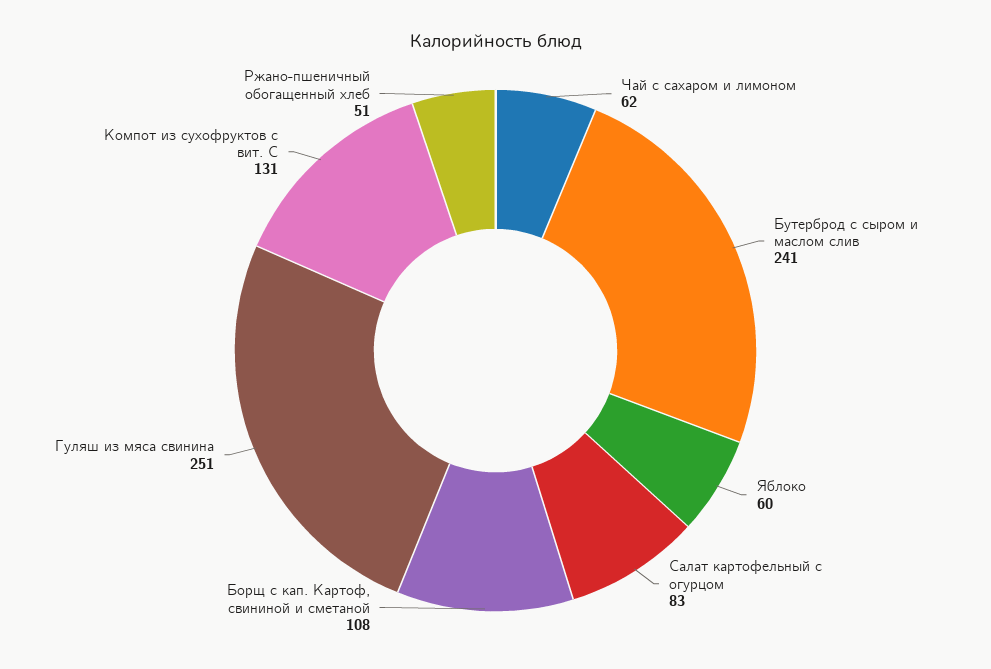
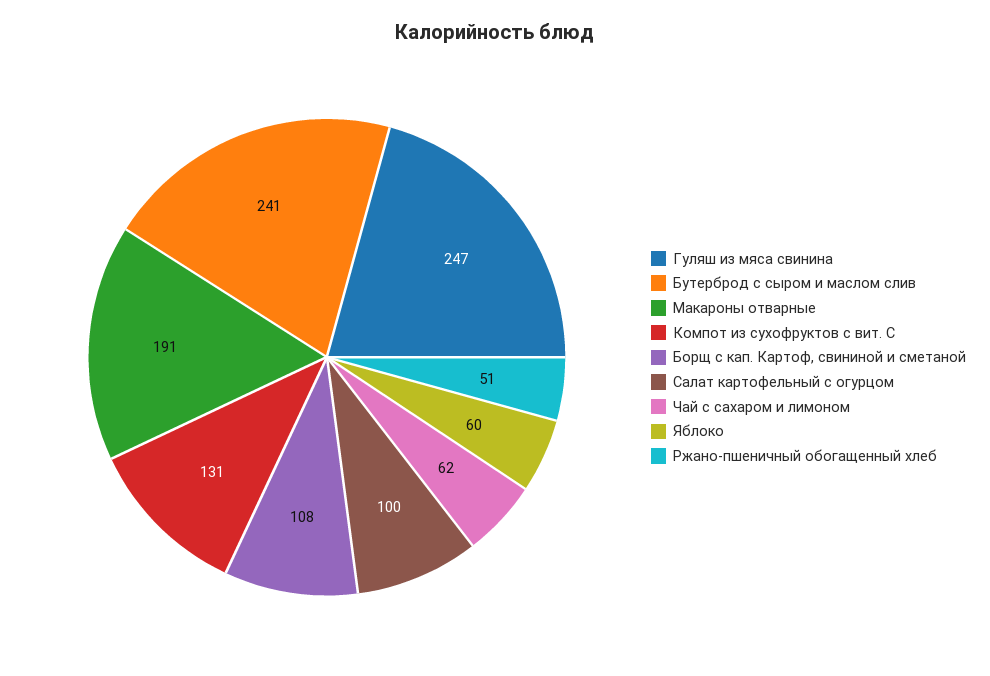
Салат картофельный с огурцом: 83 -> 100
Гуляш из мяса свинина: 251 -> 247
Макароны отварные: none -> 191

